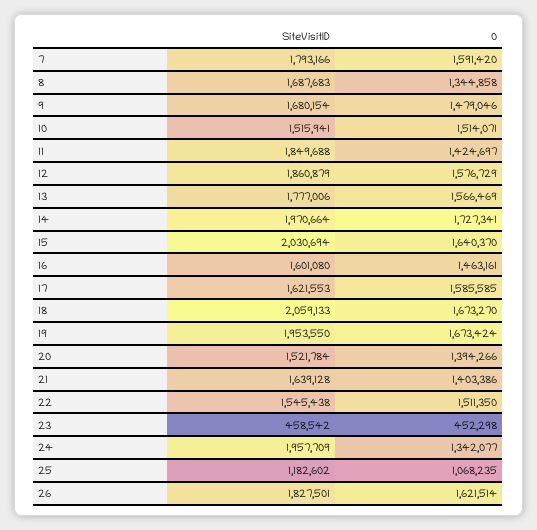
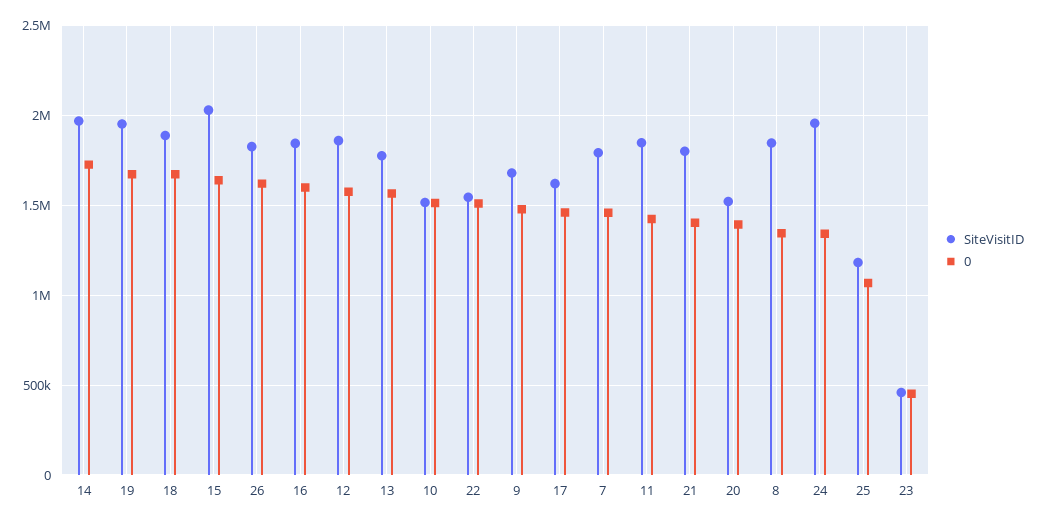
0, 7: 1591420 -> 1450000
SiteVisitID, 8: 1687683 -> 1850000
SiteVisitID, 16: 1601080 -> 1850000
0, 16: 1463161 -> 1600000
0, 17: 1585585 -> 1450000
SiteVisitID, 18: 2059133 -> 1900000
SiteVisitID, 21: 1639128 -> 1800000

